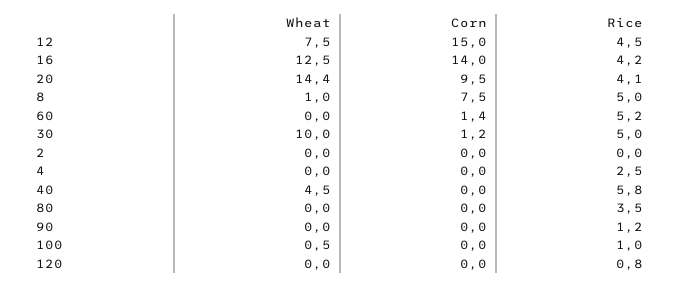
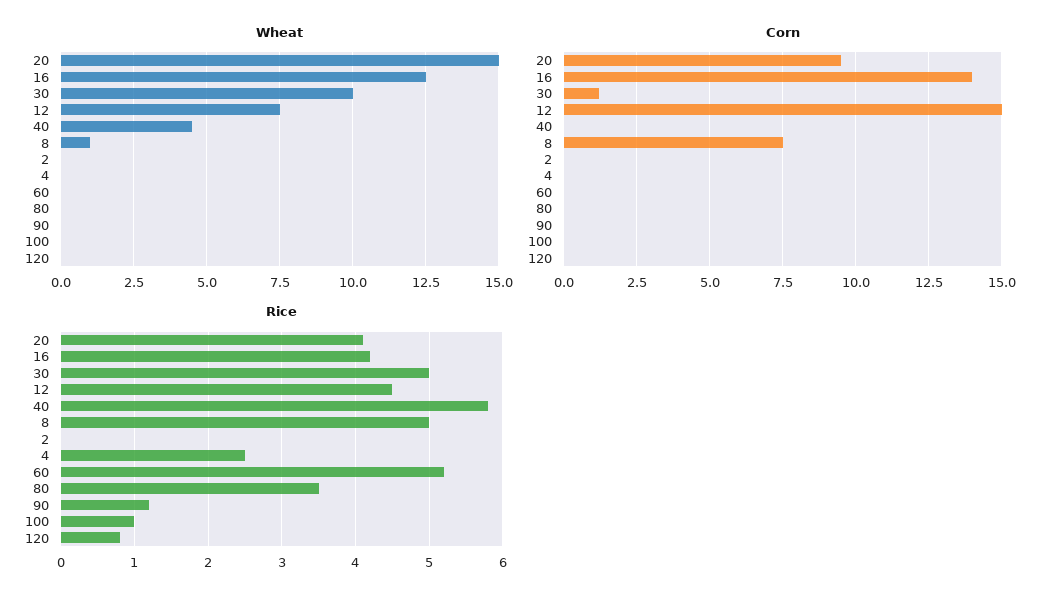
Wheat, 20: 14.4 -> 15
Corn, 60: 1.4 -> 0
Wheat, 100: 0.5 -> 0

